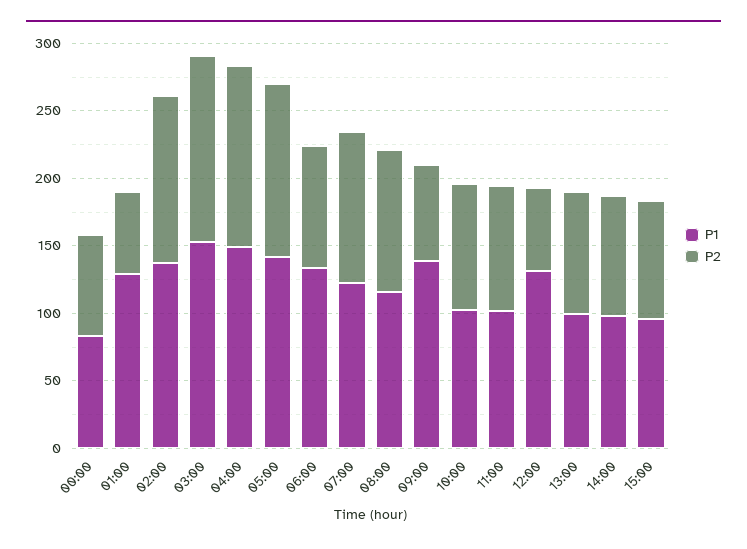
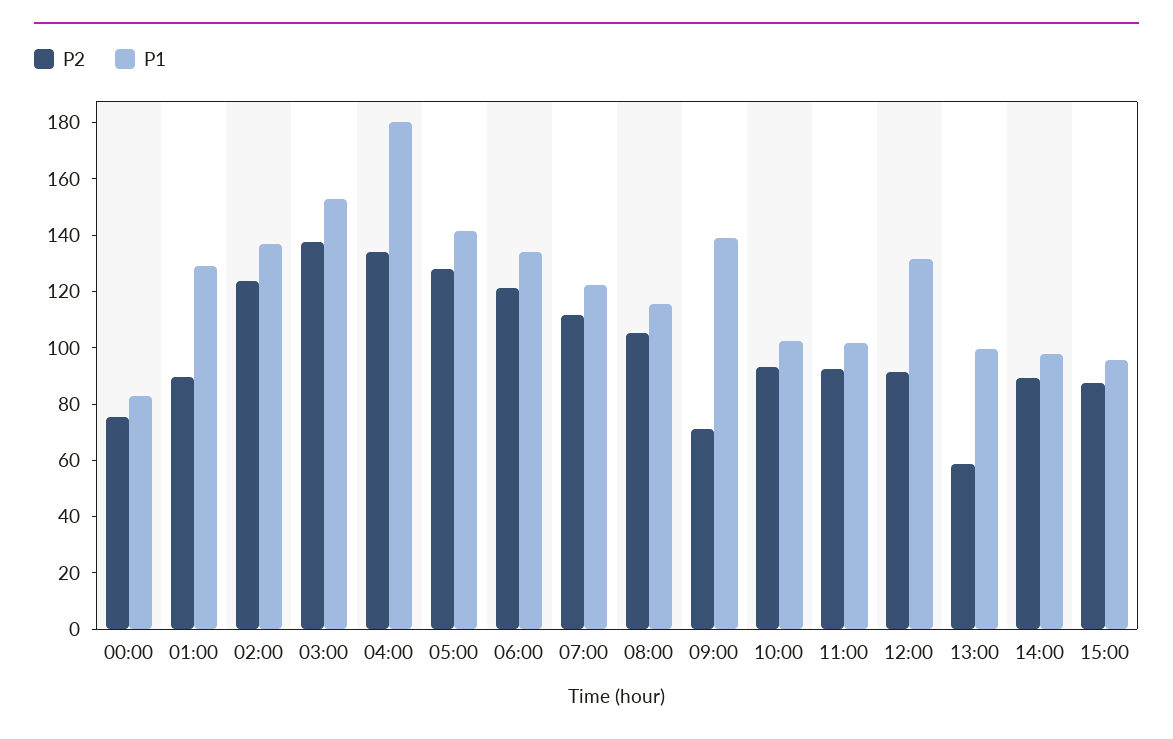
P2, 01:00: 60 -> 90
P1, 04:00: 150 -> 180
P2, 06:00: 90 -> 120
P2, 12:00: 60 -> 90
P2, 13:00: 90 -> 60

